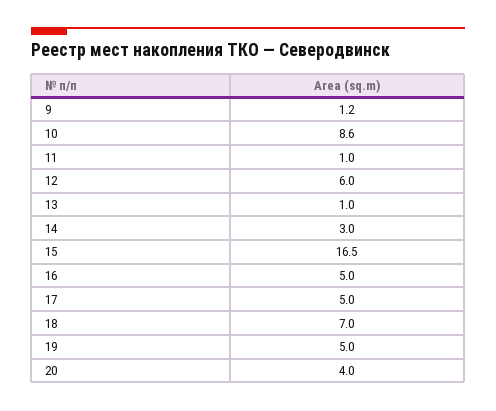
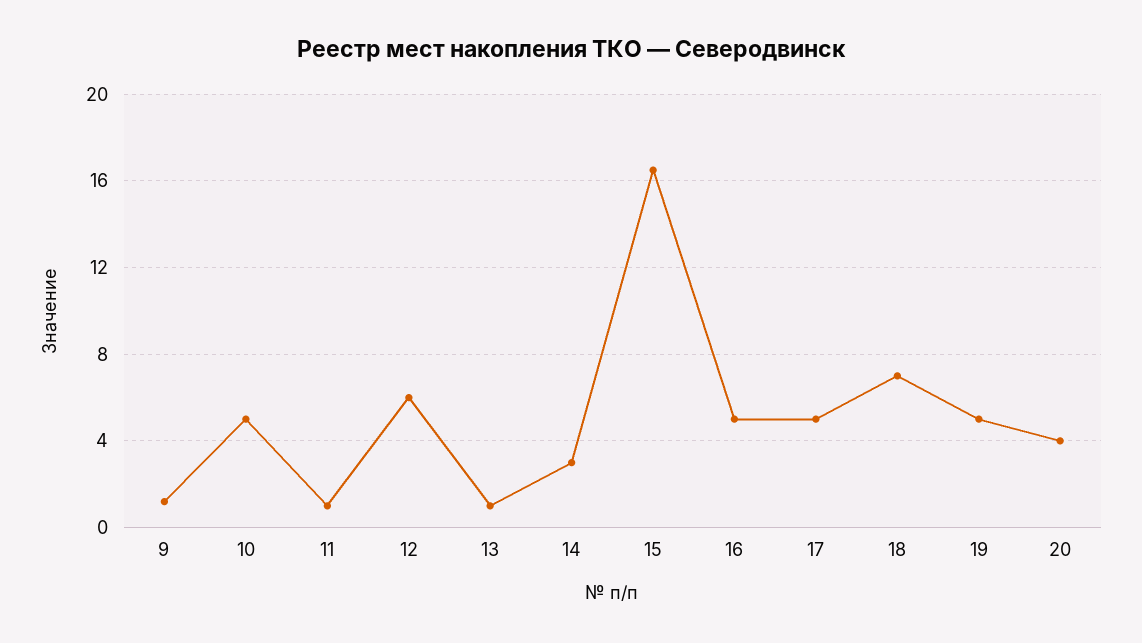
10: 8.6 -> 5

